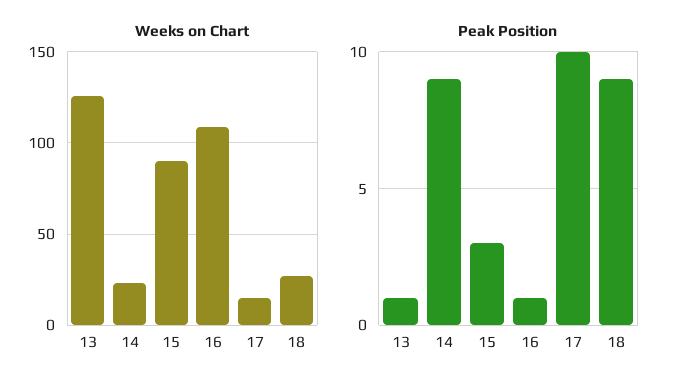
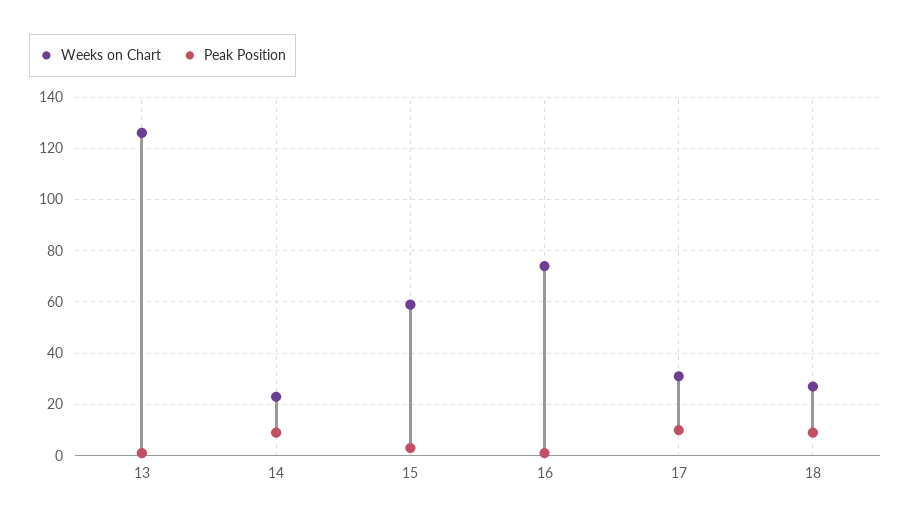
Weeks on Chart, 15: 90 -> 60
Weeks on Chart, 16: 110 -> 75
Weeks on Chart, 17: 15 -> 30

